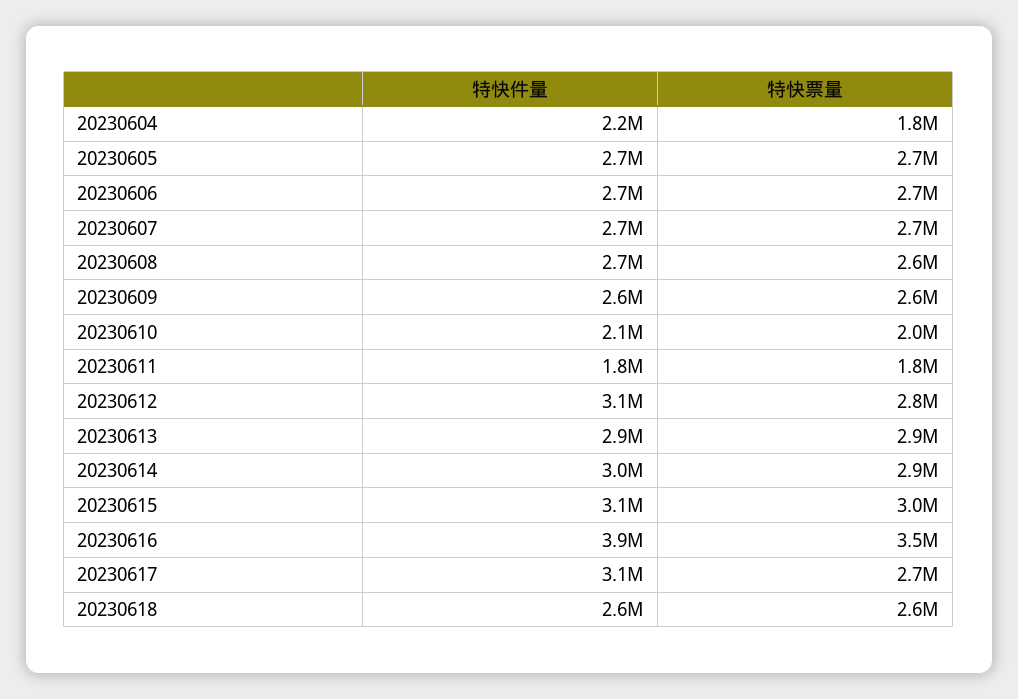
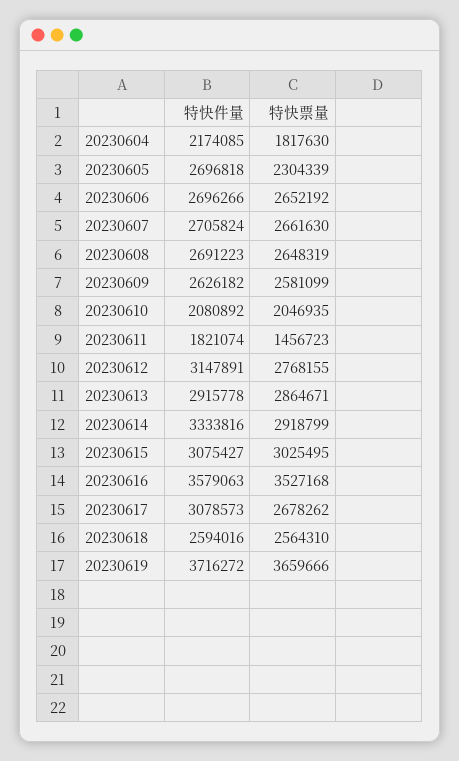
特快票量, 20230605: 2700000 -> 2304339
特快票量, 20230611: 1800000 -> 1456723
特快件量, 20230614: 3000000 -> 3333816
特快件量, 20230616: 3900000 -> 3579063
特快件量, 20230619: none -> 3716272
特快票量, 20230619: none -> 3659666

